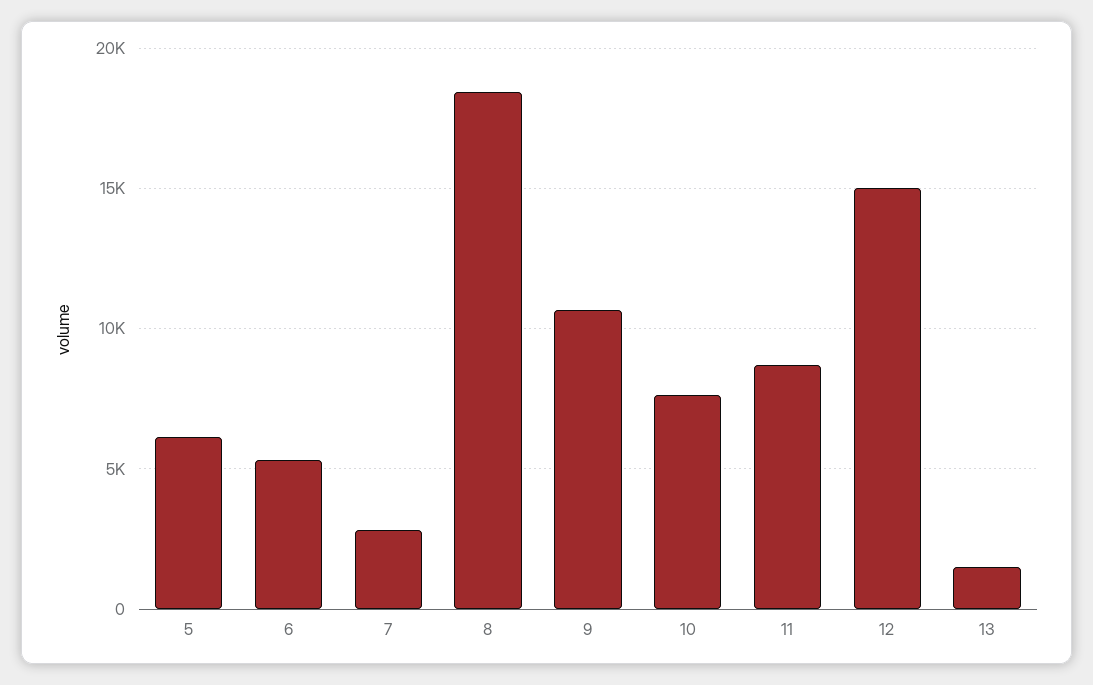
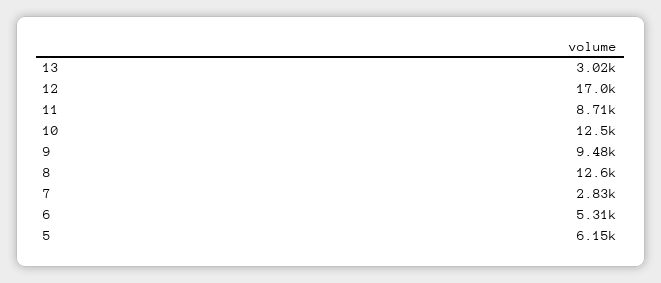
8: 18500 -> 12600
9: 10500 -> 9480
10: 7500 -> 12500
12: 15000 -> 17000
13: 1500 -> 3020

